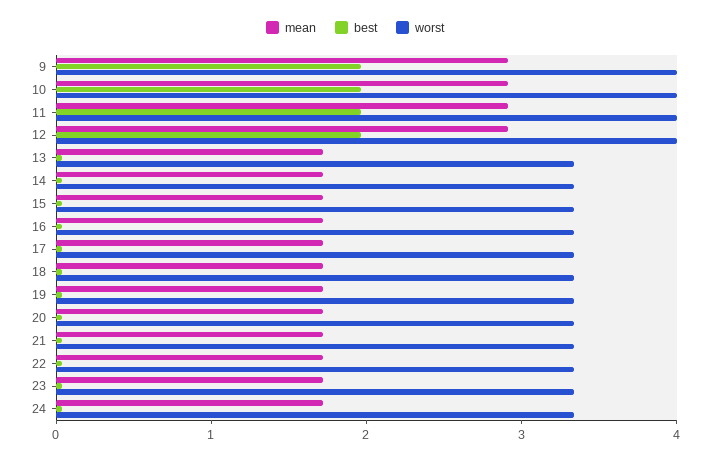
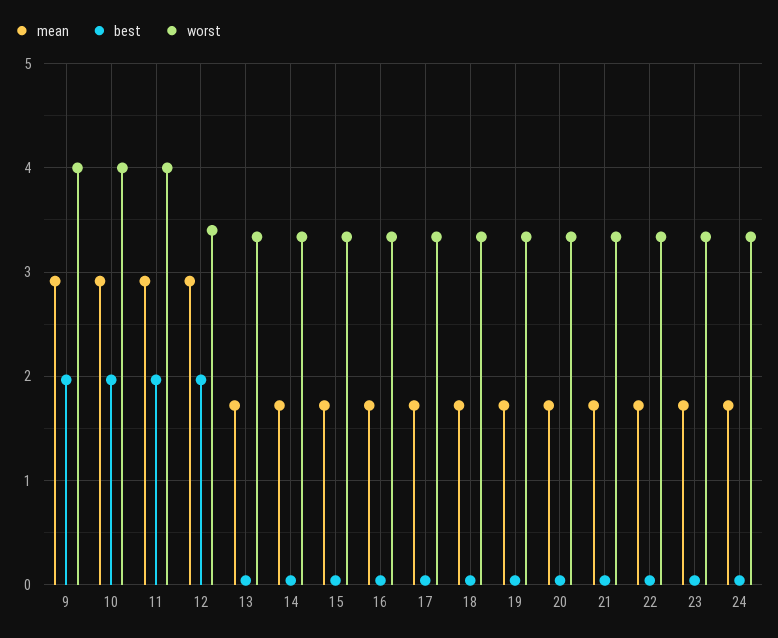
worst, 12: 4 -> 3.4

